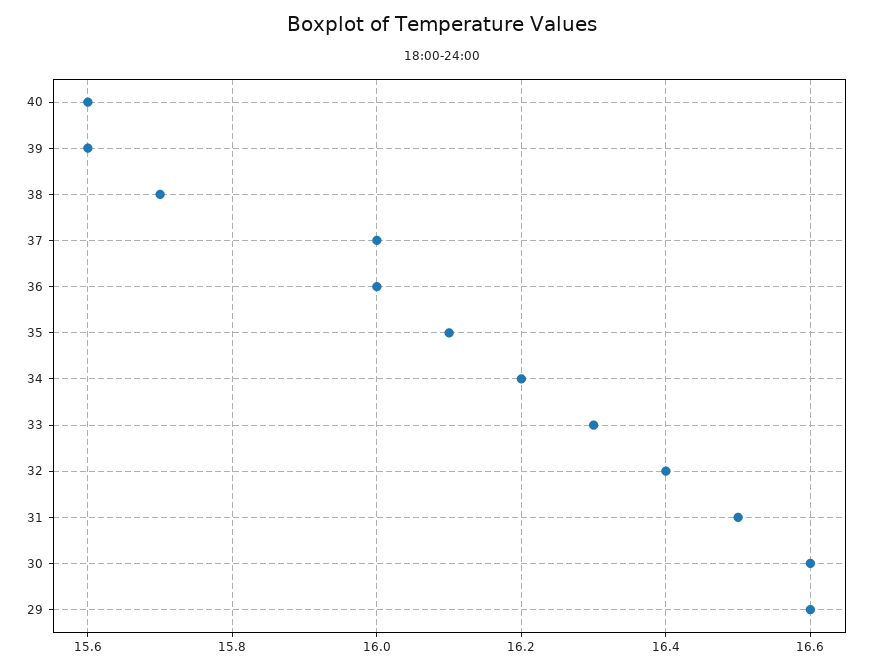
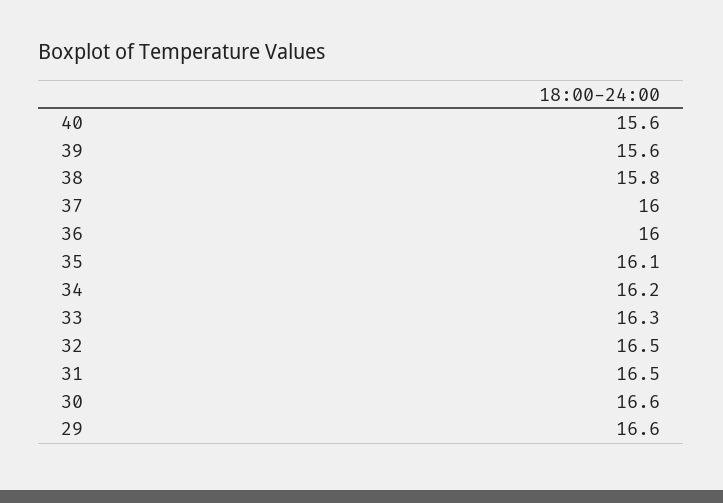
38: 15.7 -> 15.8
32: 16.4 -> 16.5

